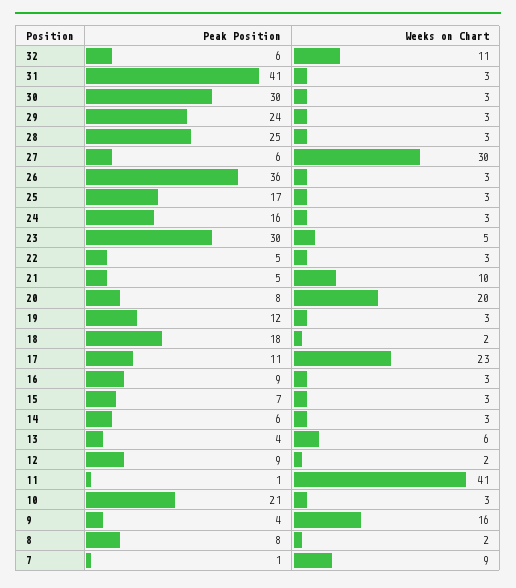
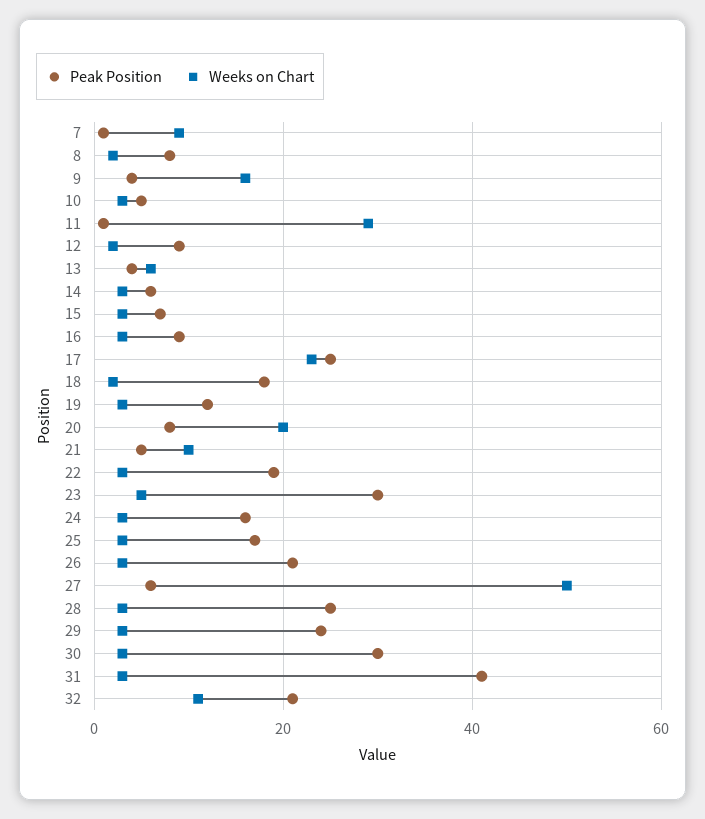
Peak Position, 32: 6 -> 20
Weeks on Chart, 27: 30 -> 50
Peak Position, 26: 36 -> 20
Peak Position, 22: 5 -> 20
Peak Position, 17: 11 -> 25
Weeks on Chart, 11: 41 -> 30
Peak Position, 10: 21 -> 5

